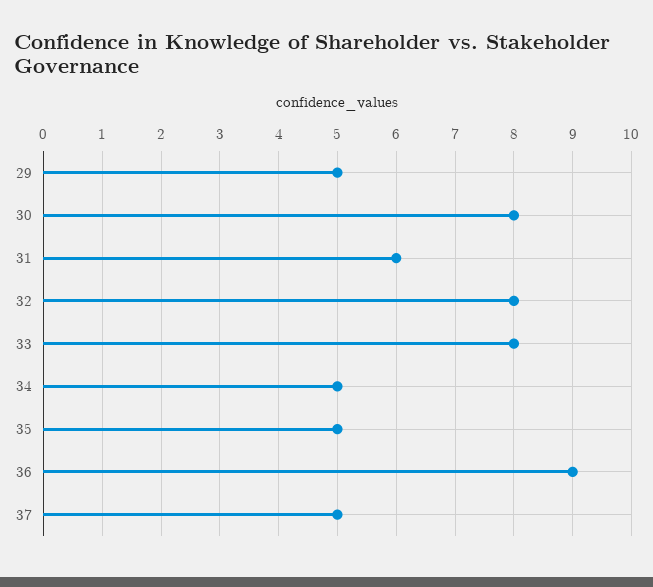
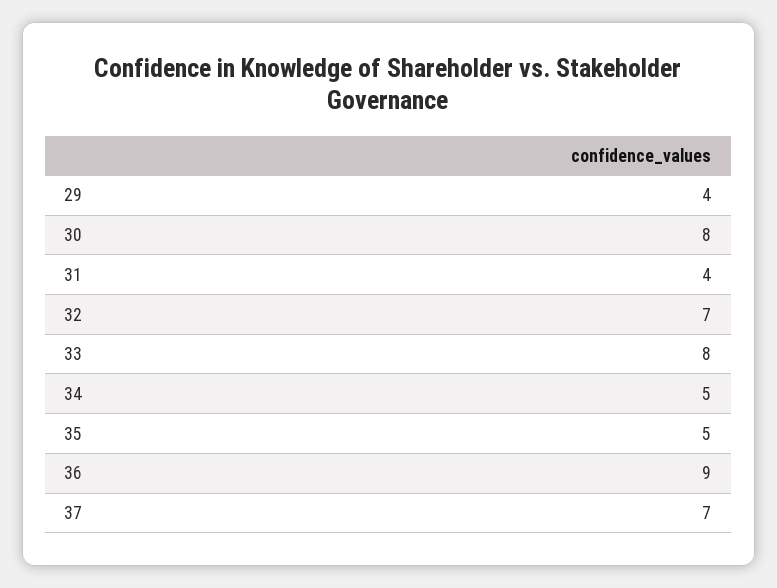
29: 5 -> 4
31: 6 -> 4
32: 8 -> 7
37: 5 -> 7

